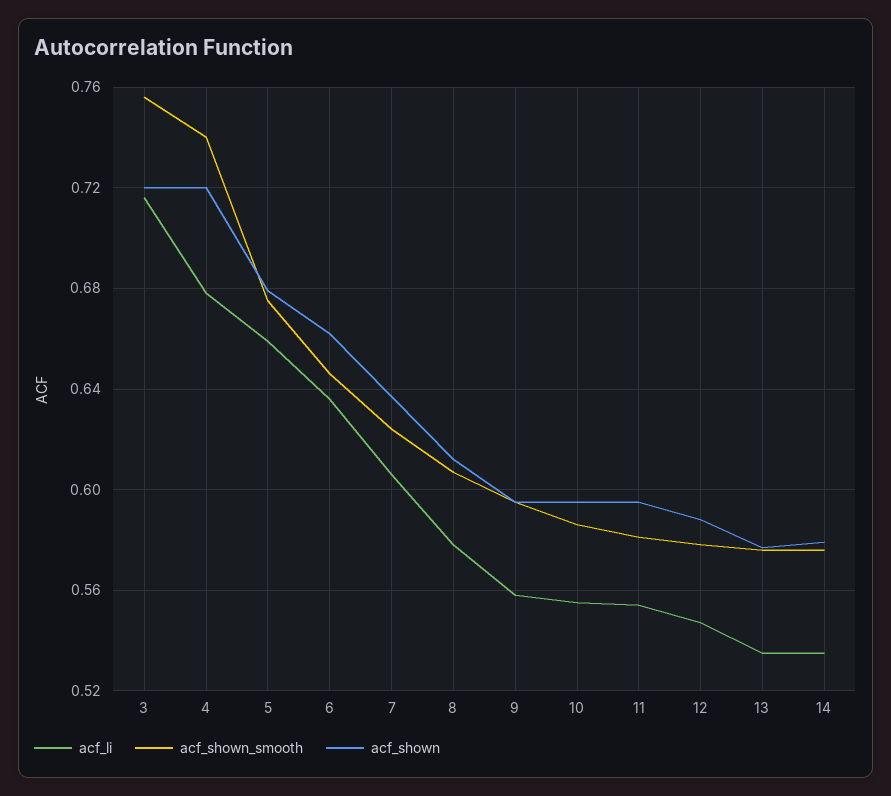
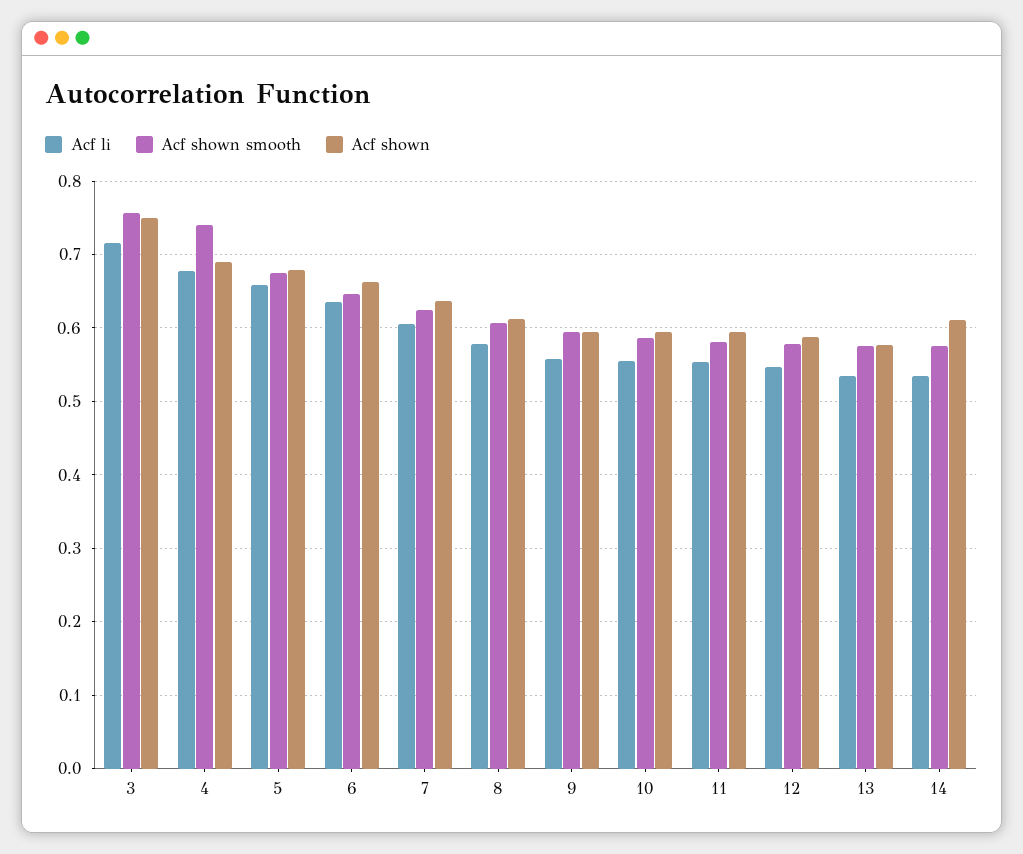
acf_shown, 3: 0.72 -> 0.75
acf_shown, 4: 0.72 -> 0.69
acf_shown, 14: 0.58 -> 0.61

